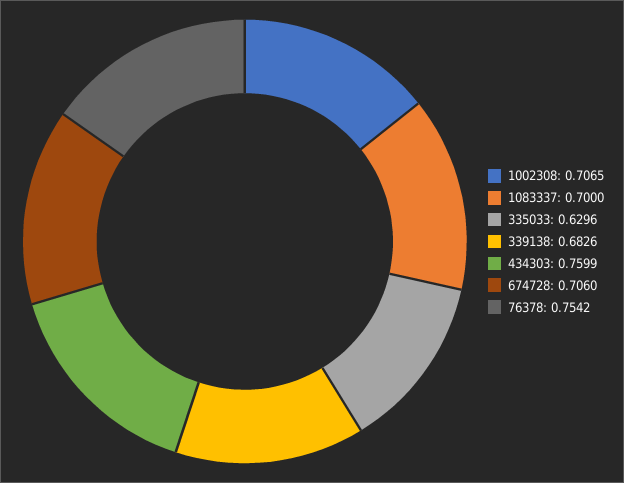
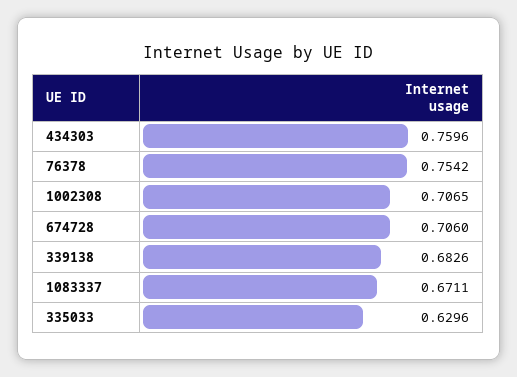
1083337: 0.7 -> 0.6711
434303: 0.7599 -> 0.7596

